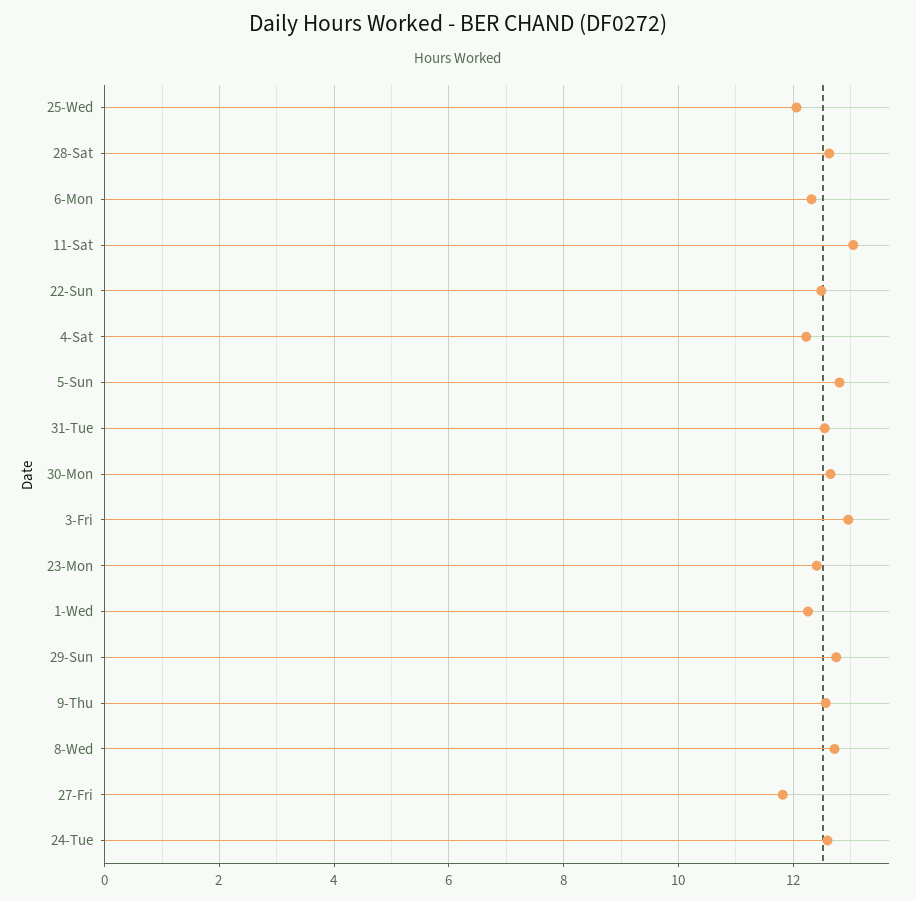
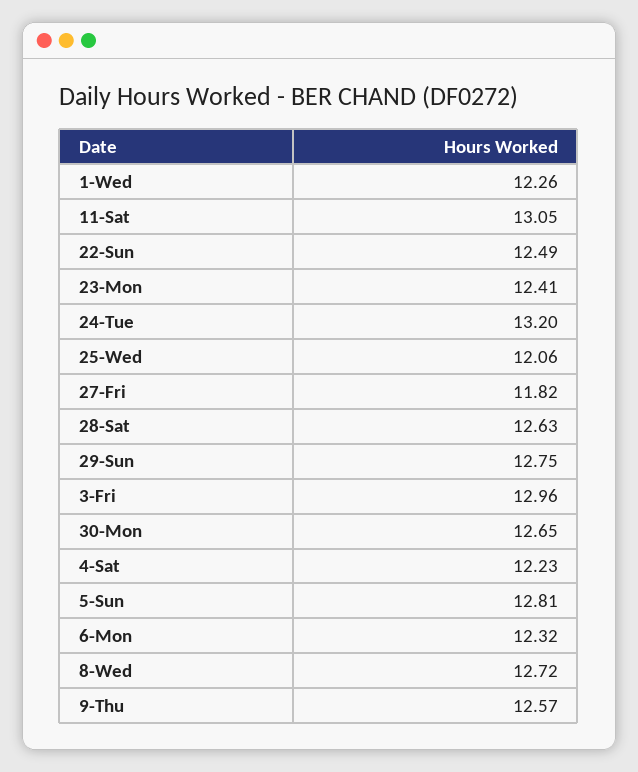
31-Tue: 12.6 -> none
24-Tue: 12.6 -> 13.2

